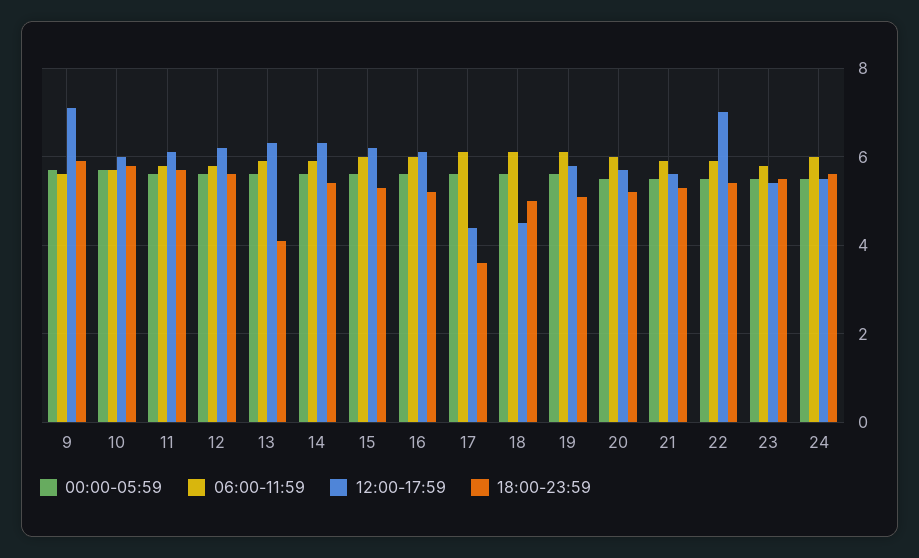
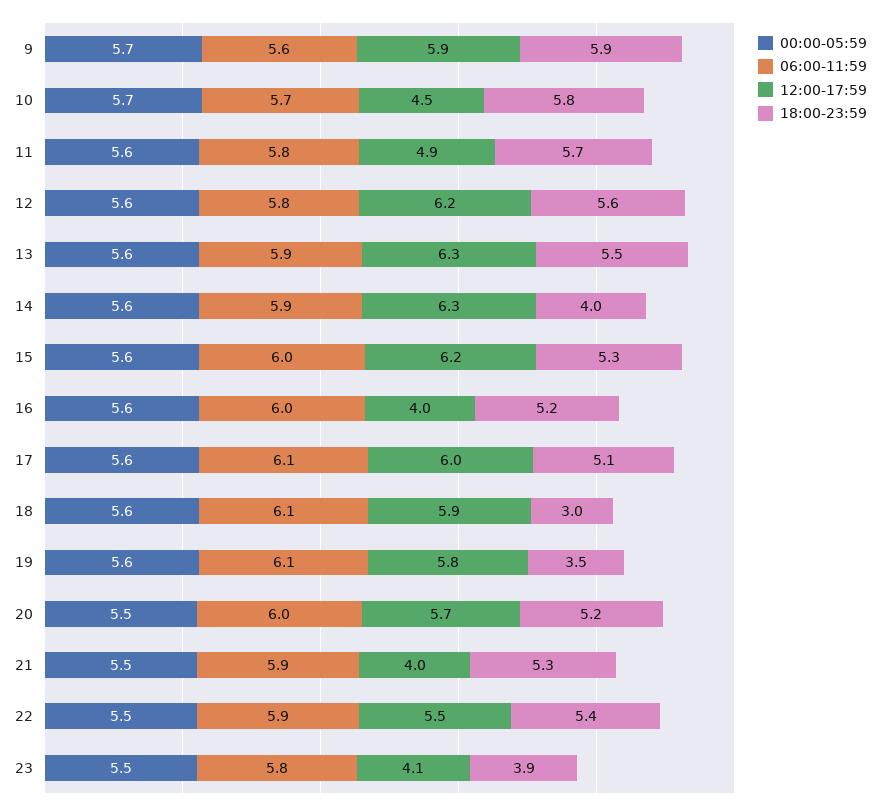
12:00-17:59, 9: 7 -> 5.9
12:00-17:59, 10: 6 -> 4.5
12:00-17:59, 11: 6 -> 4.9
18:00-23:59, 13: 4 -> 5.5
18:00-23:59, 14: 5.5 -> 4
12:00-17:59, 16: 6 -> 4
12:00-17:59, 17: 4.5 -> 6
18:00-23:59, 17: 3.5 -> 5.1
12:00-17:59, 18: 4.5 -> 5.9
18:00-23:59, 18: 5 -> 3
18:00-23:59, 19: 5 -> 3.5
12:00-17:59, 21: 5.5 -> 4
12:00-17:59, 22: 7 -> 5.5
12:00-17:59, 23: 5.5 -> 4.1
18:00-23:59, 23: 5.5 -> 3.9
00:00-05:59, 24: 5.5 -> none
06:00-11:59, 24: 6 -> none
12:00-17:59, 24: 5.5 -> none
18:00-23:59, 24: 5.5 -> none

